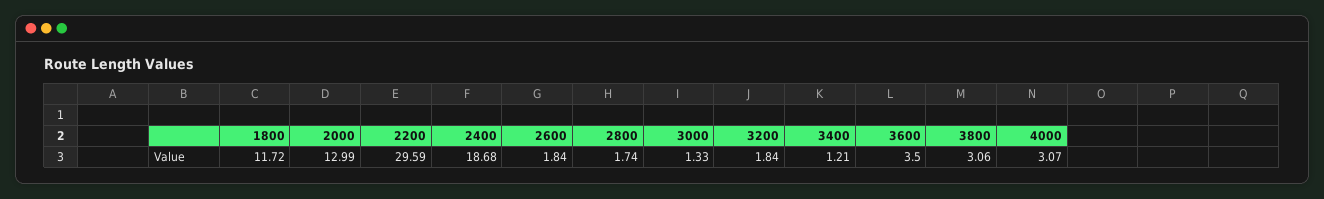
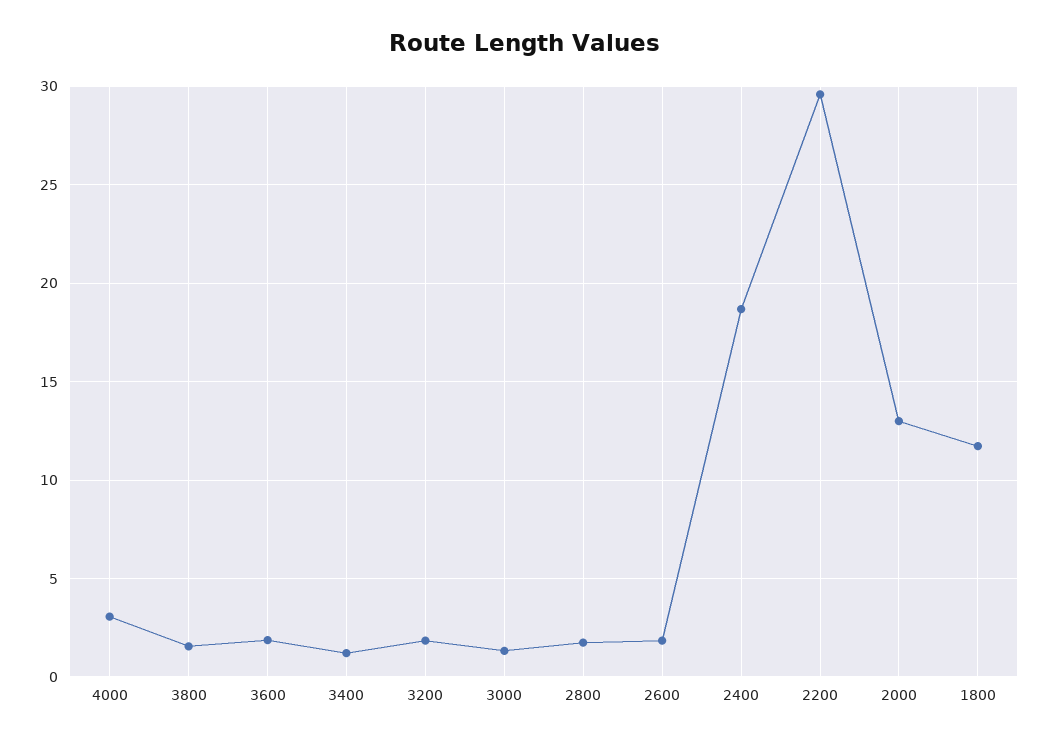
3600: 3.5 -> 2
3800: 3.06 -> 1.5

